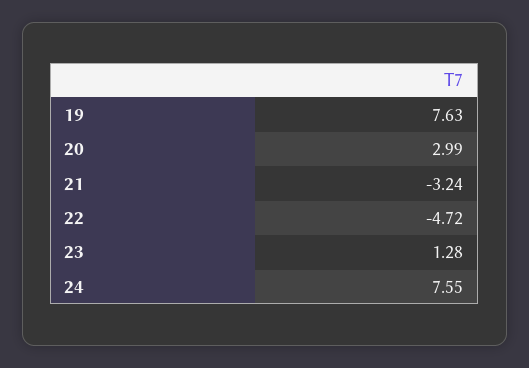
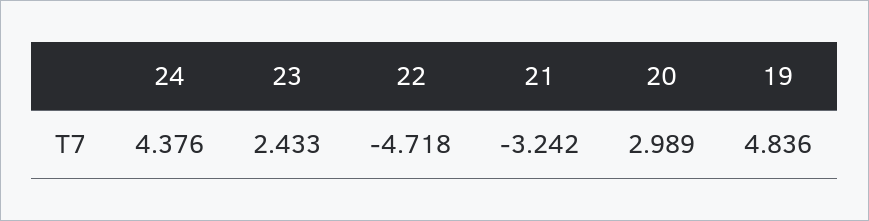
19: 7.63 -> 4.836
23: 1.28 -> 2.433
24: 7.55 -> 4.376

